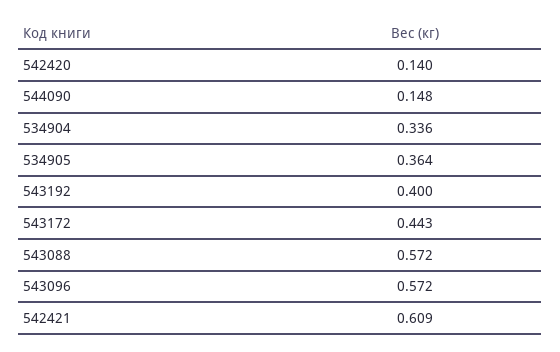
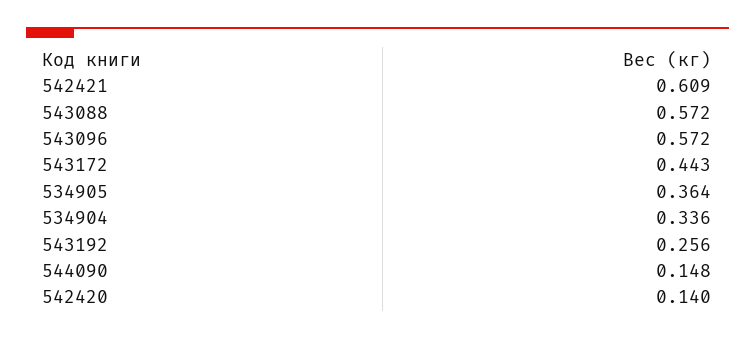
543192: 0.4 -> 0.256

